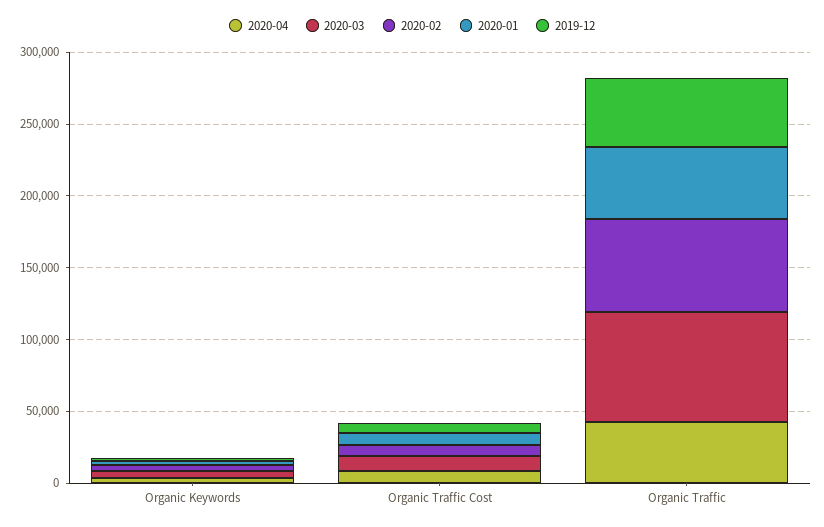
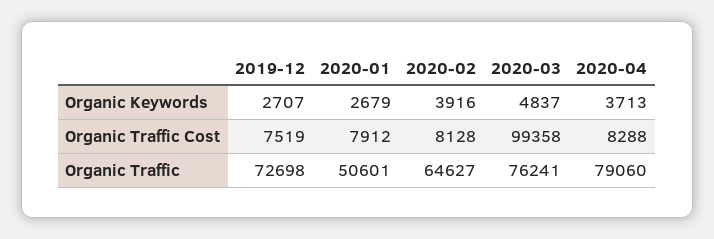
2020-03, Organic Traffic Cost: 10000 -> 99358
2020-04, Organic Traffic: 40000 -> 79060
2019-12, Organic Traffic: 50000 -> 72698

